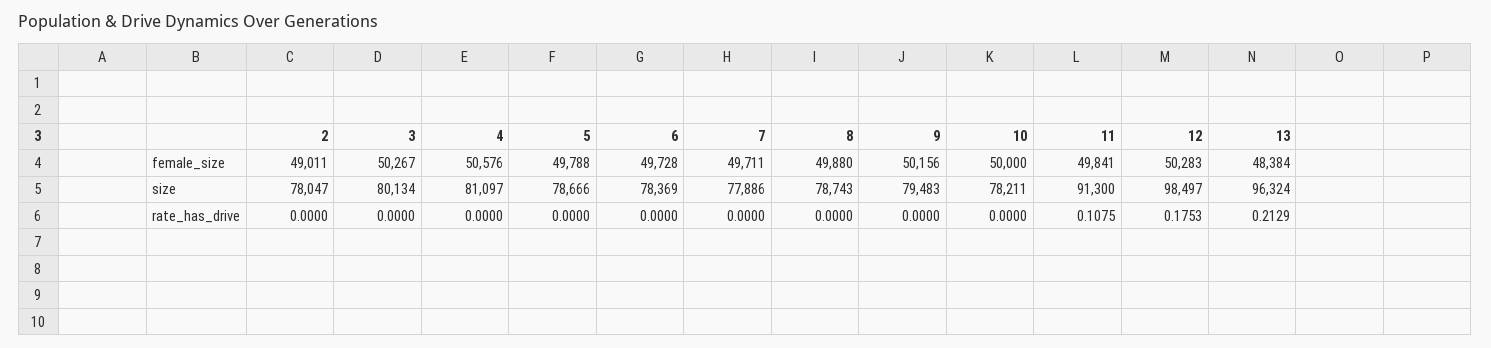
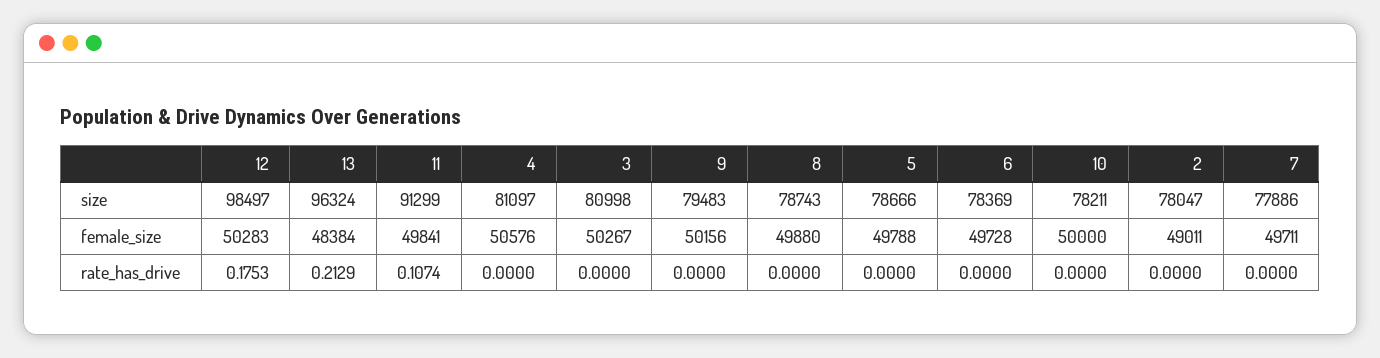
3, size: 80134 -> 80998
11, size: 91300 -> 91299
11, rate_has_drive: 0.1075 -> 0.1074

